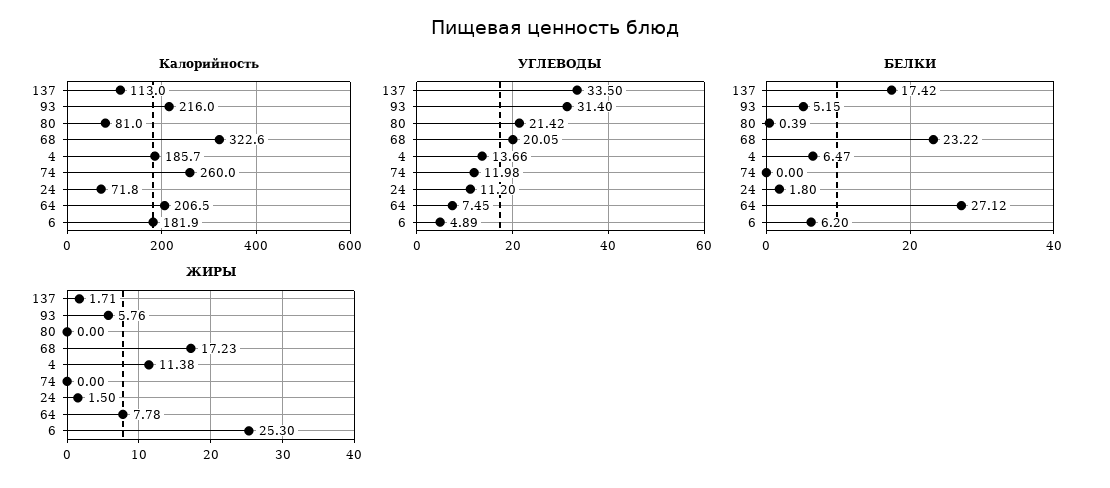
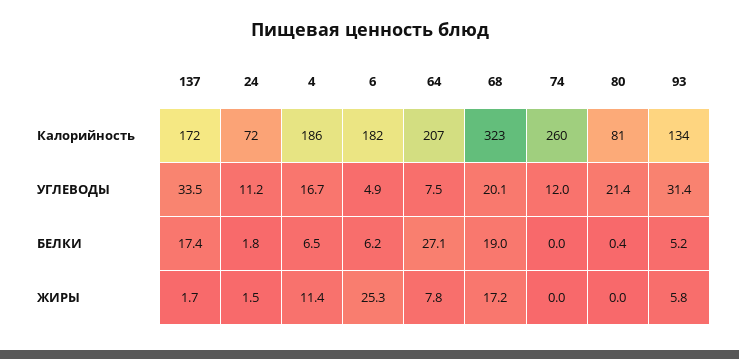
Калорийность, 137: 113 -> 172
Калорийность, 93: 216 -> 134
УГЛЕВОДЫ, 4: 13.66 -> 16.7
БЕЛКИ, 68: 23.22 -> 19

